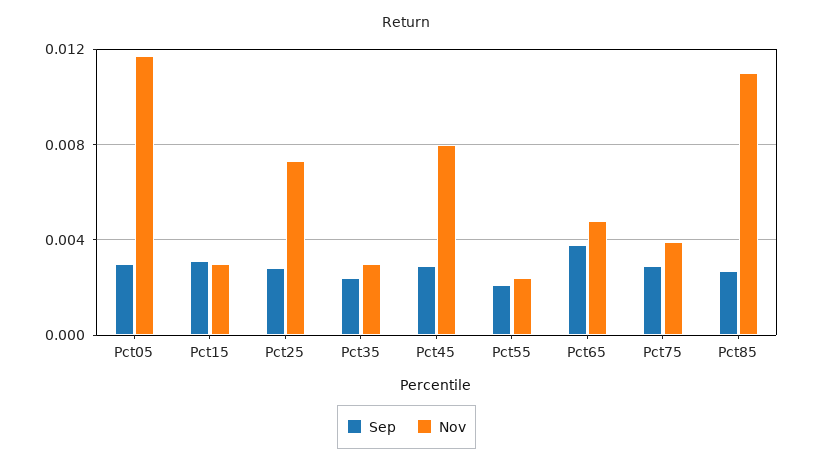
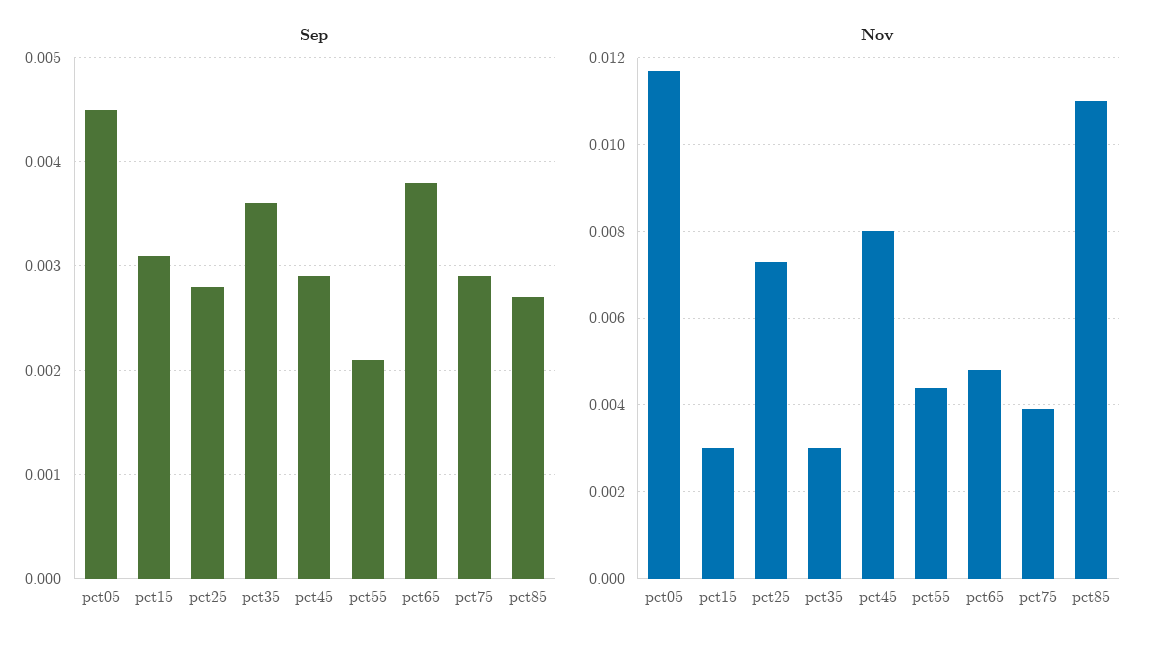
Sep, Pct05: 0.003 -> 0.0045
Sep, Pct35: 0.0025 -> 0.0036
Nov, Pct55: 0.0025 -> 0.0045

